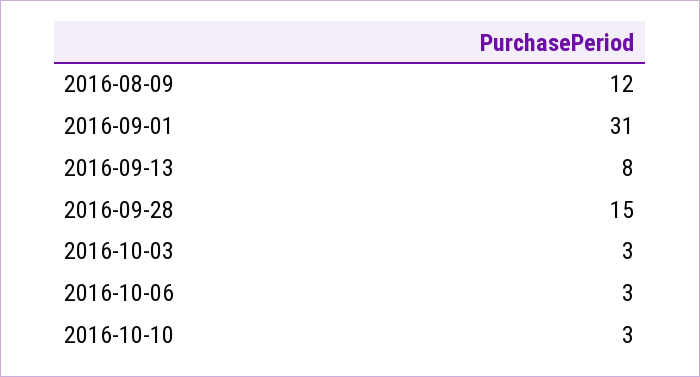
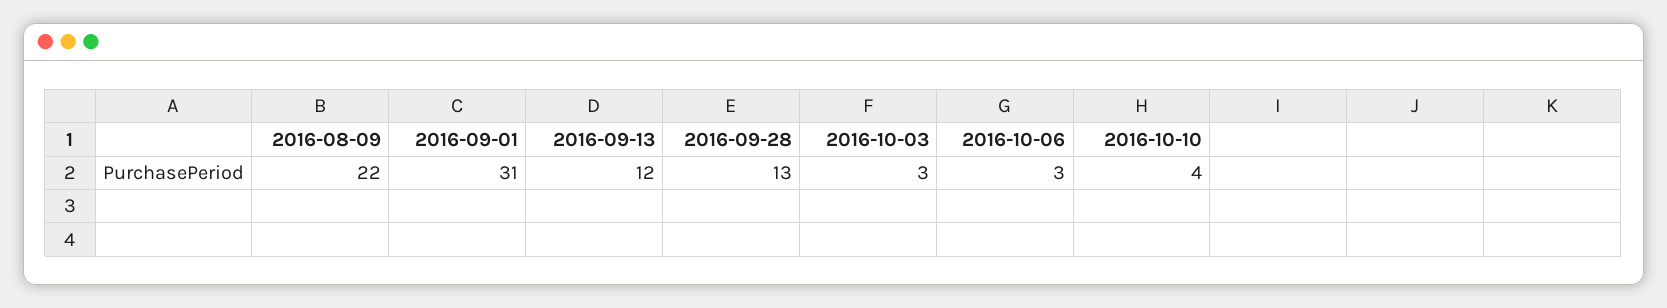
2016-08-09: 12 -> 22
2016-09-13: 8 -> 12
2016-09-28: 15 -> 13
2016-10-10: 3 -> 4

